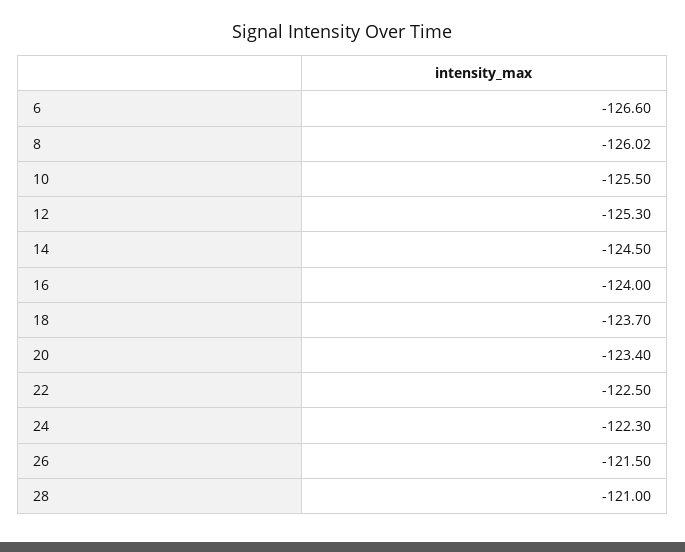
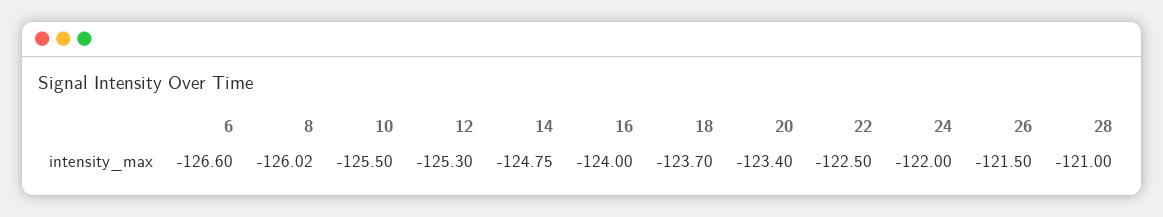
14: -124.5 -> -124.75
24: -122.3 -> -122

